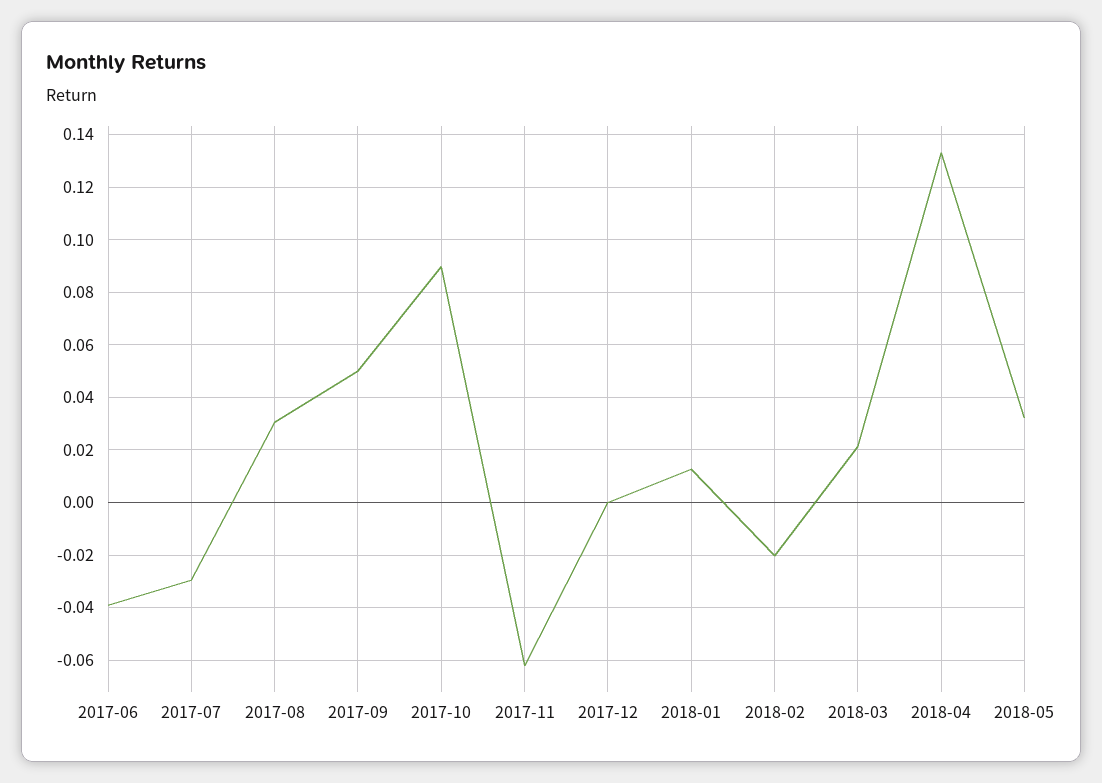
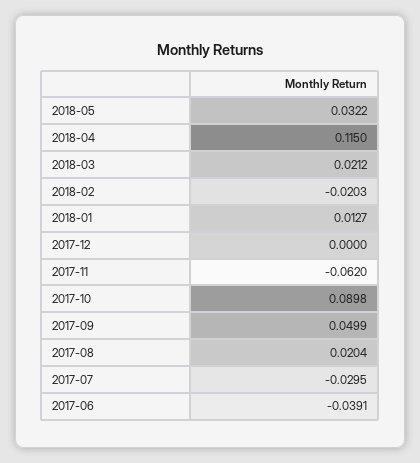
2017-08: 0.03 -> 0.0204
2018-04: 0.1325 -> 0.115

